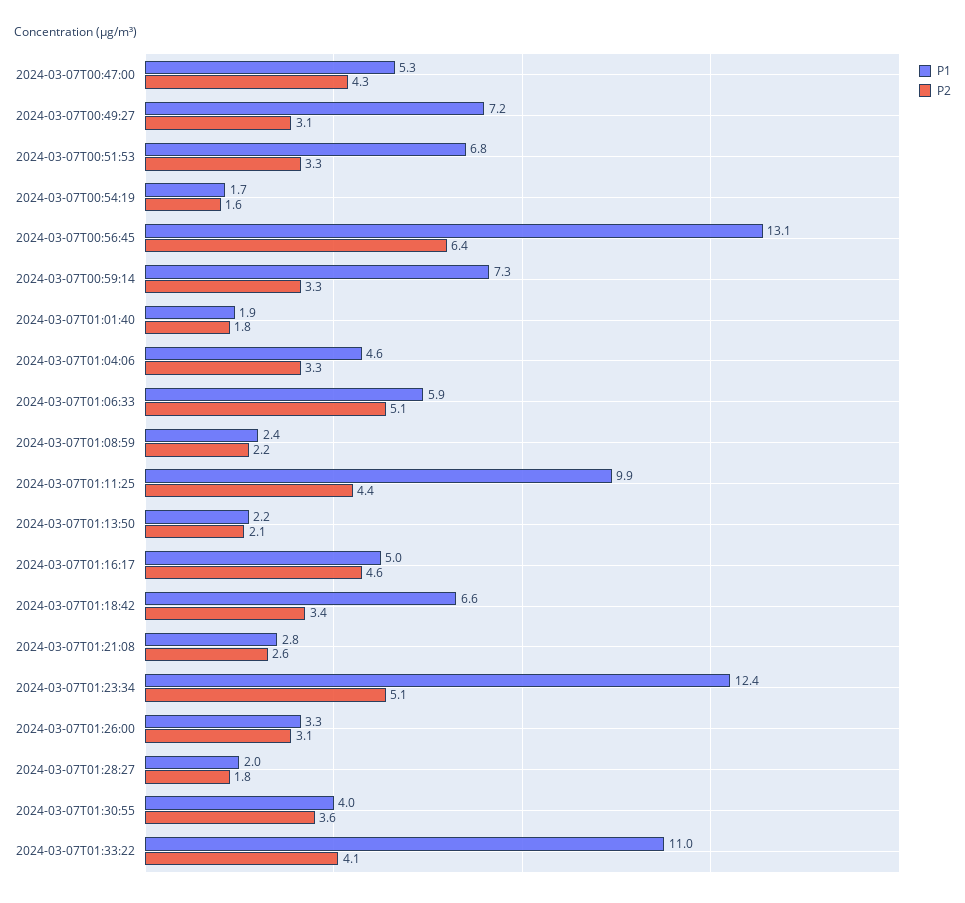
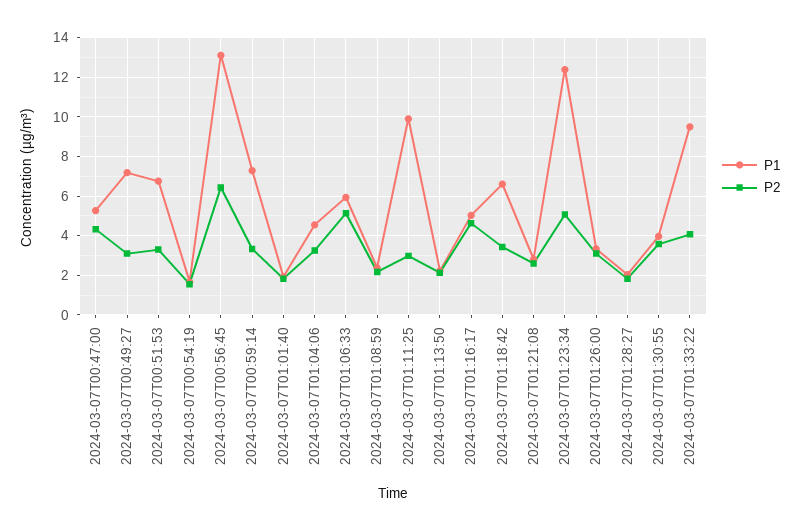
P2, 2024-03-07T01:11:25: 4.4 -> 3
P1, 2024-03-07T01:33:22: 11 -> 9.5

